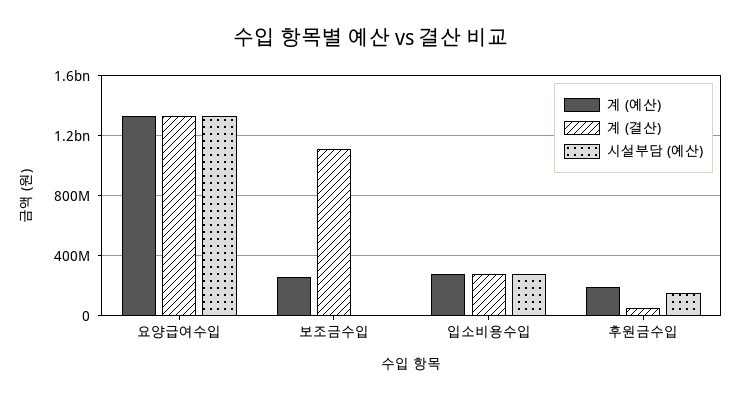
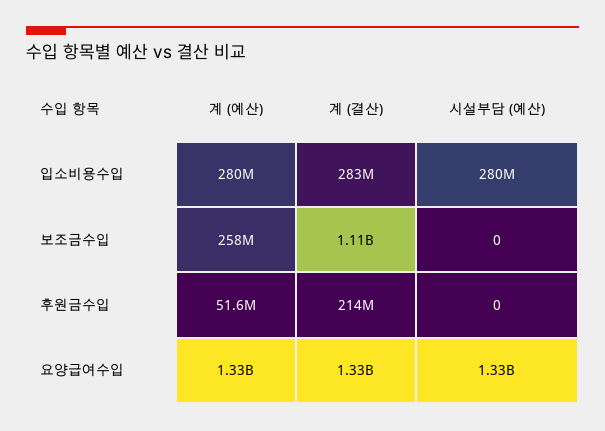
계 (예산), 후원금수입: 200000000 -> 51600000
계 (결산), 후원금수입: 50000000 -> 214000000
시설부담 (예산), 후원금수입: 150000000 -> 0

